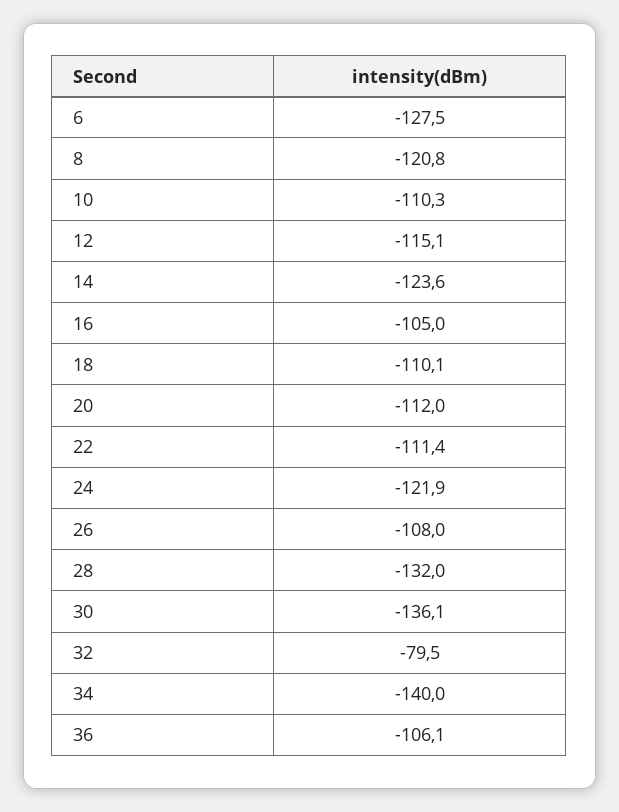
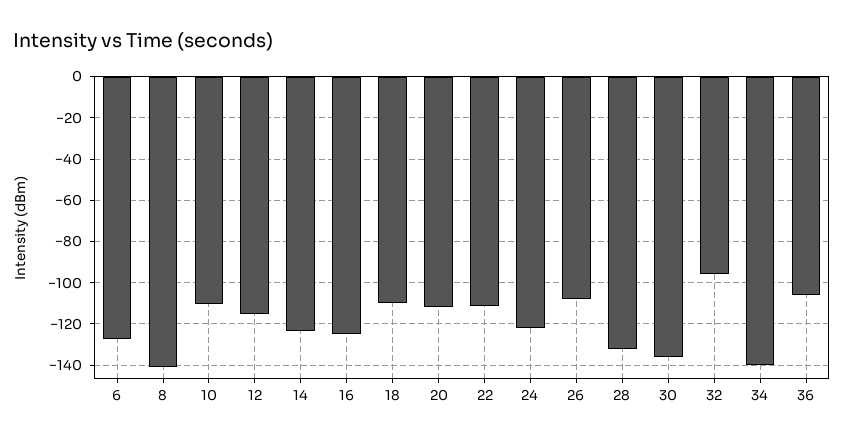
8: -120.8 -> -140
16: -105 -> -125
32: -79.5 -> -95

